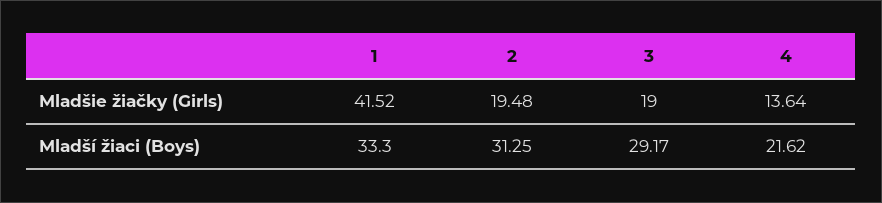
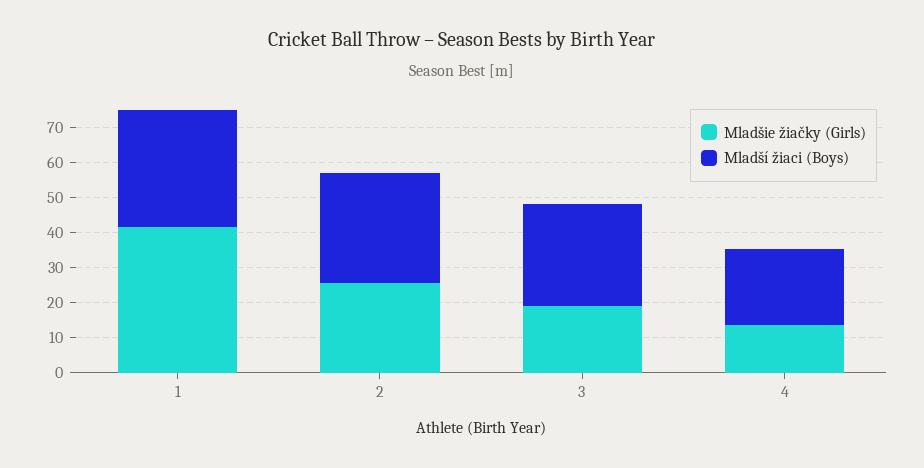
Mladšie žiačky (Girls), 2: 19.48 -> 25

